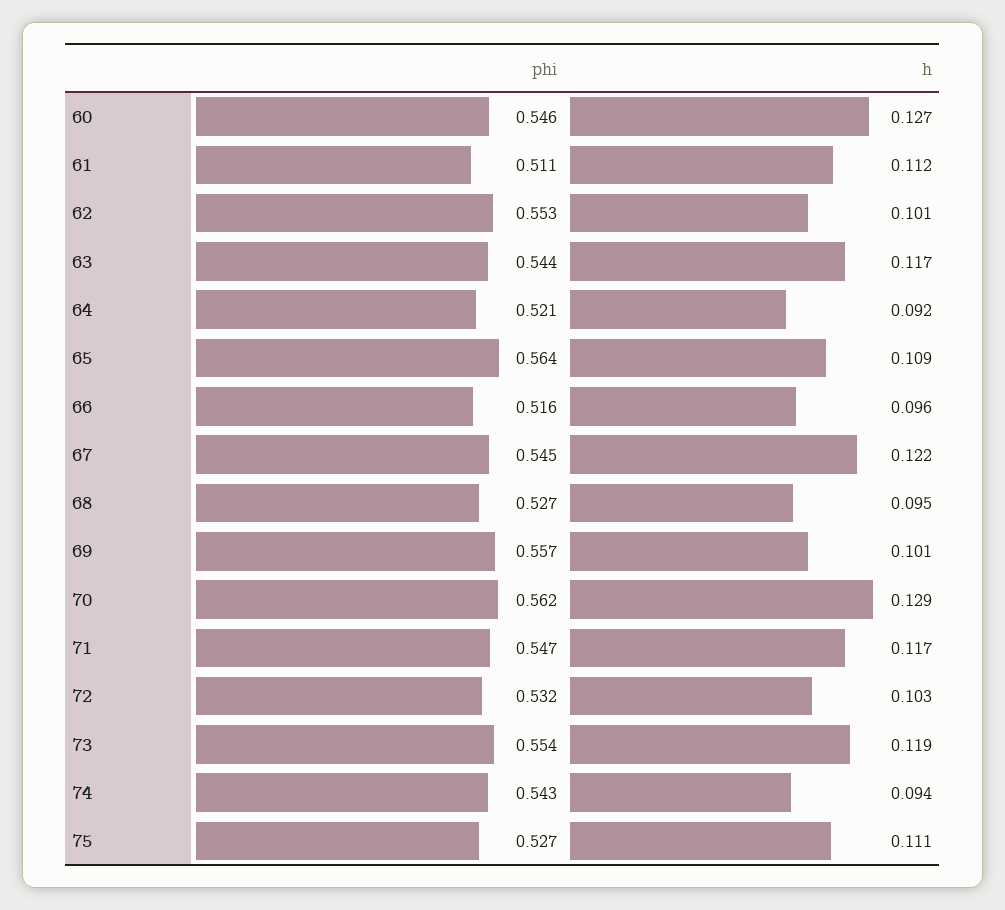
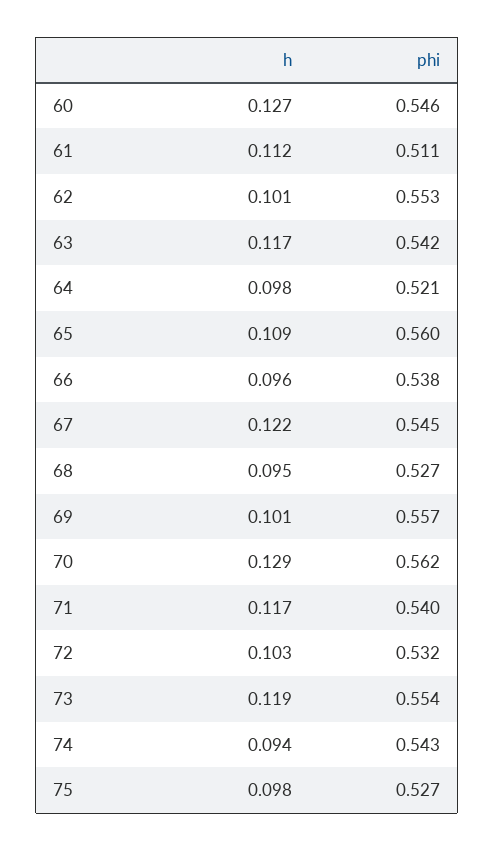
phi, 63: 0.544 -> 0.542
h, 64: 0.092 -> 0.098
phi, 65: 0.564 -> 0.56
phi, 66: 0.516 -> 0.538
phi, 71: 0.547 -> 0.54
h, 75: 0.111 -> 0.098

